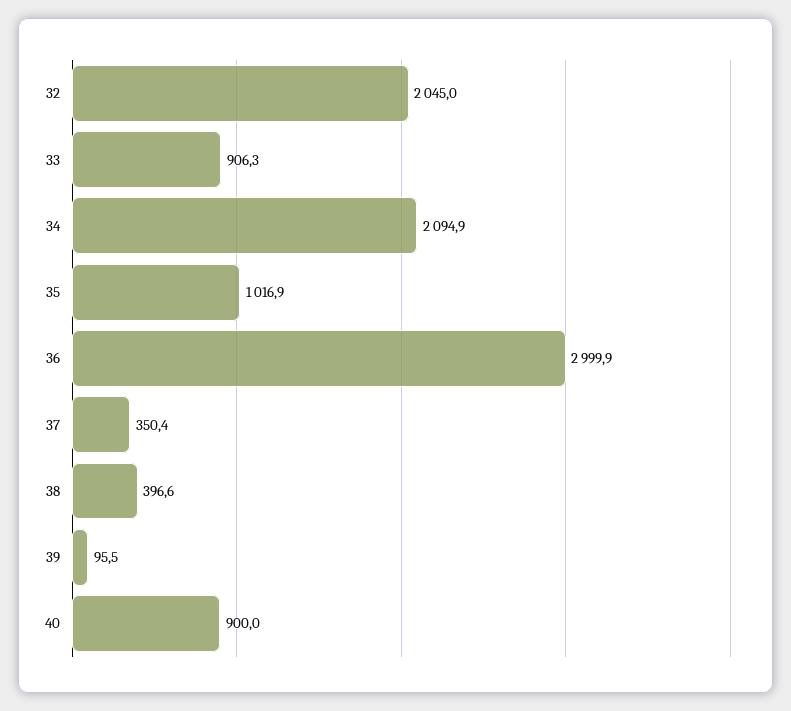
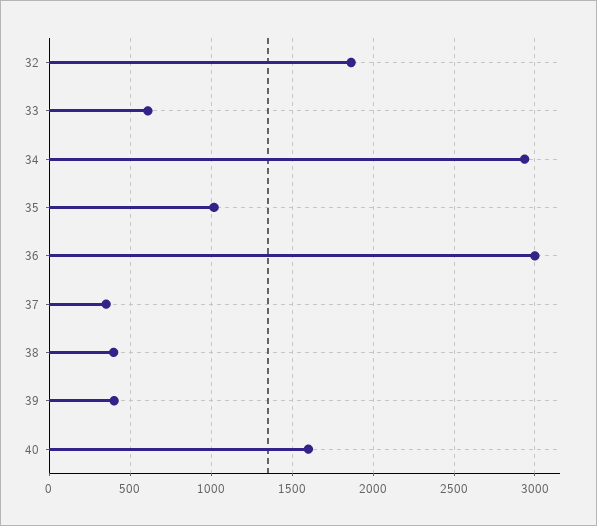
32: 2045 -> 1850
33: 906.3 -> 600
34: 2094.9 -> 2950
39: 95.5 -> 400
40: 900 -> 1600

